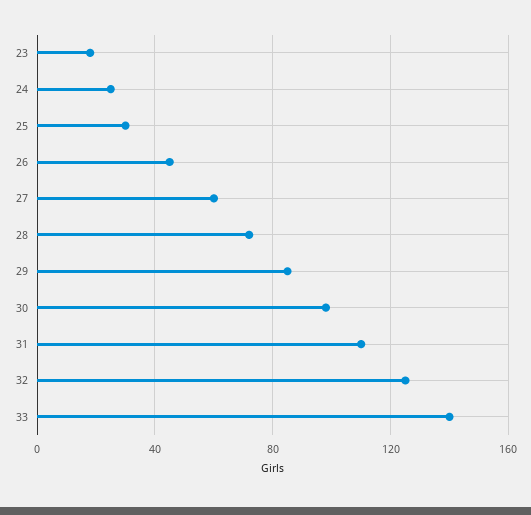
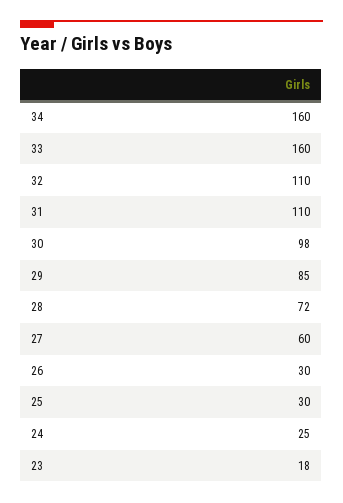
26: 45 -> 30
32: 125 -> 110
33: 140 -> 160
34: none -> 160

